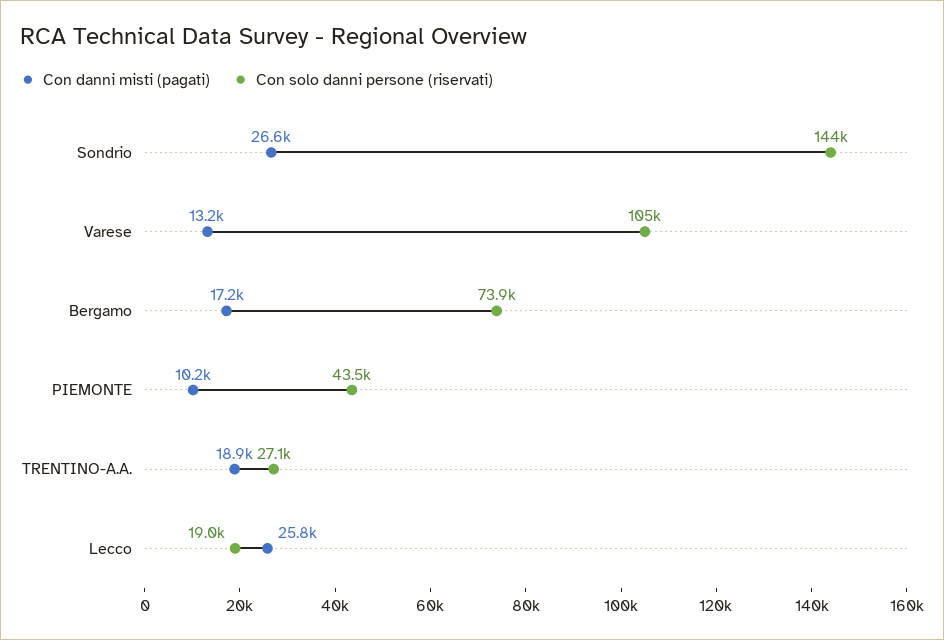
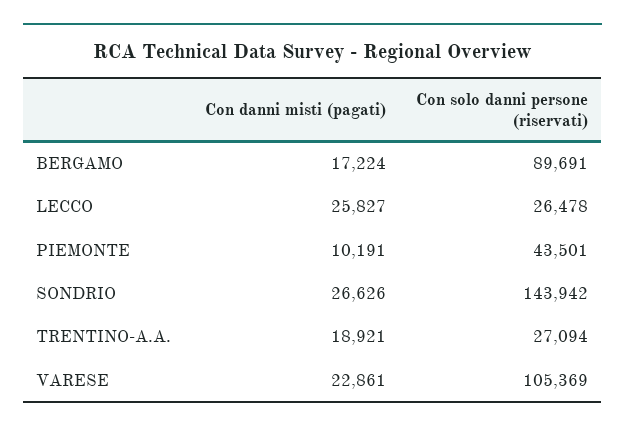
Con danni misti (pagati), Varese: 13200 -> 22861
Con solo danni persone (riservati), Bergamo: 73900 -> 89691
Con solo danni persone (riservati), Lecco: 19000 -> 26478

